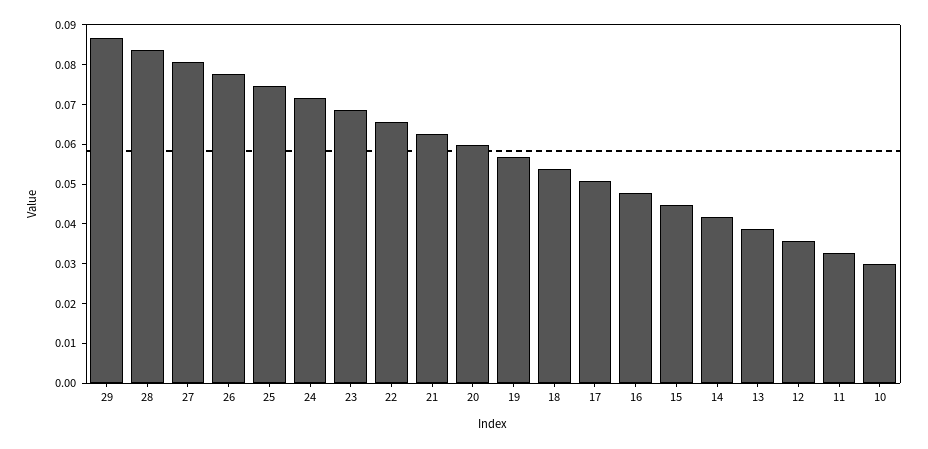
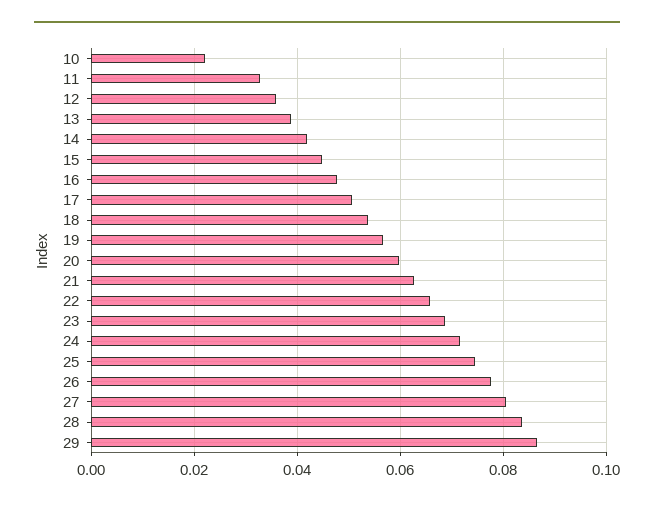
10: 0.03 -> 0.022

